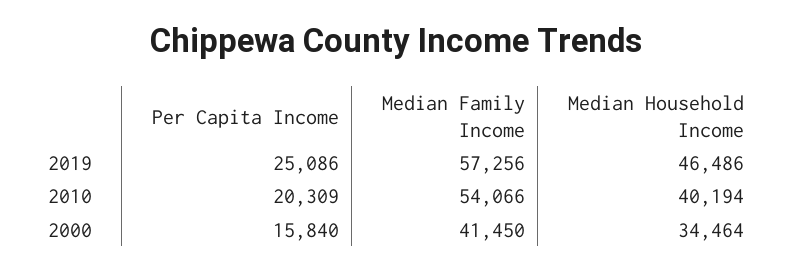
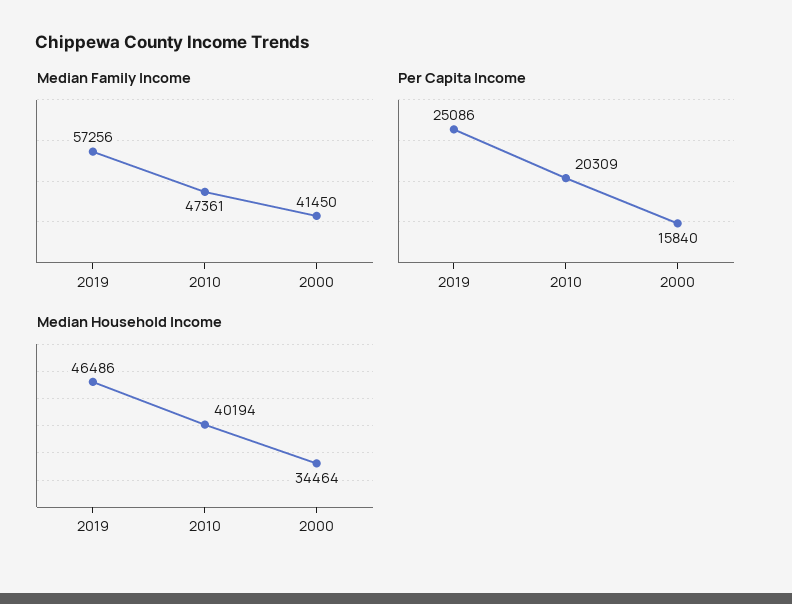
Median Family Income, 2010: 54066 -> 47361

